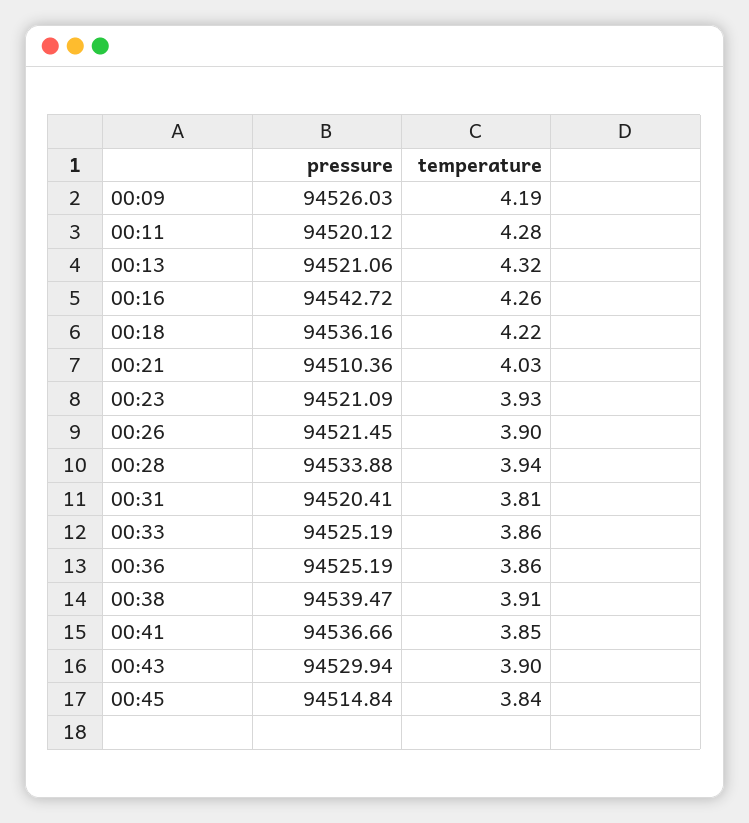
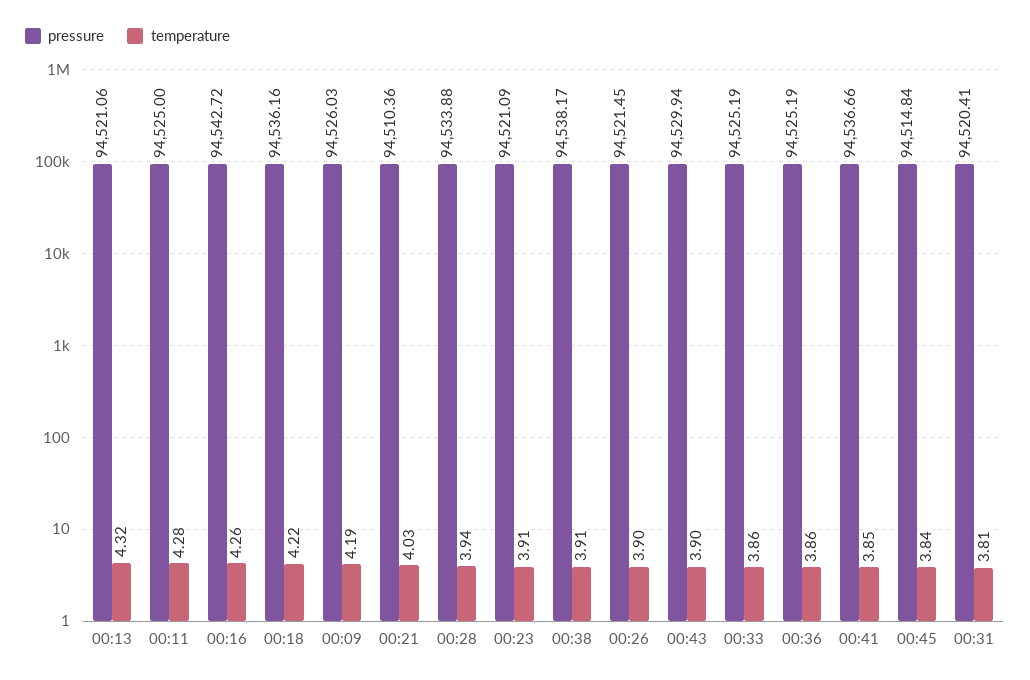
pressure, 00:11: 94520.12 -> 94525
temperature, 00:23: 3.93 -> 3.91
pressure, 00:38: 94539.47 -> 94538.17

